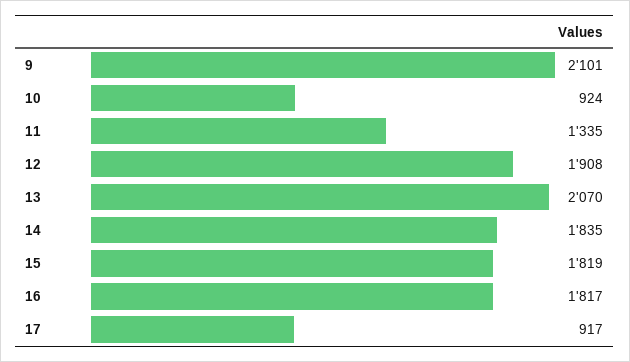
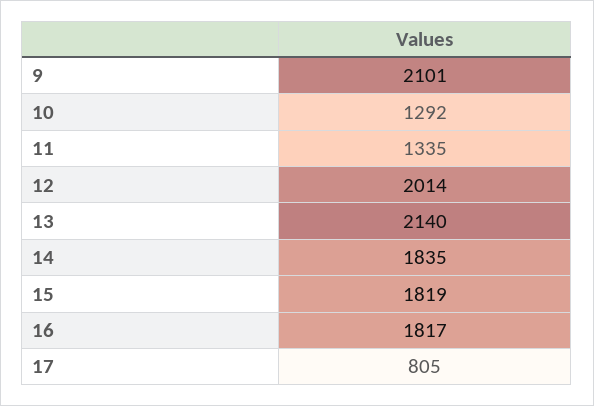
10: 924 -> 1292
12: 1908 -> 2014
13: 2070 -> 2140
17: 917 -> 805

